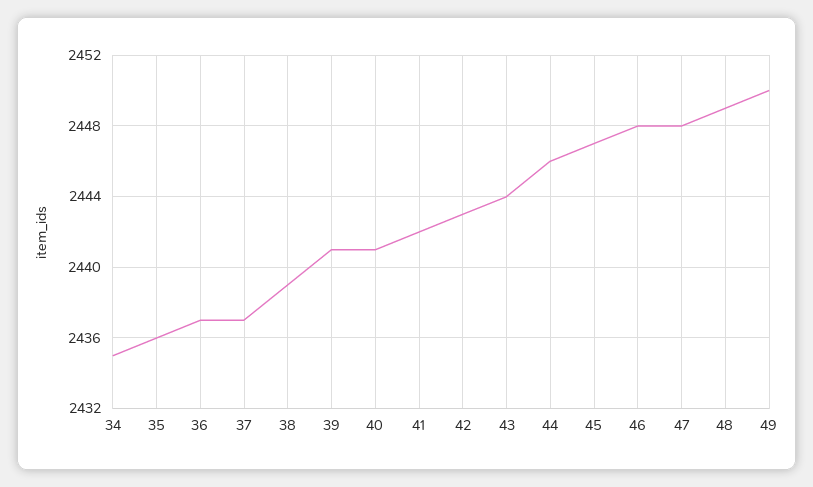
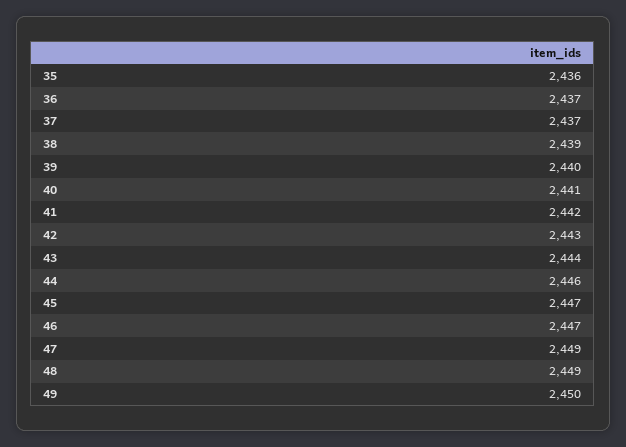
34: 2435 -> none
39: 2441 -> 2440
46: 2448 -> 2447
47: 2448 -> 2449

